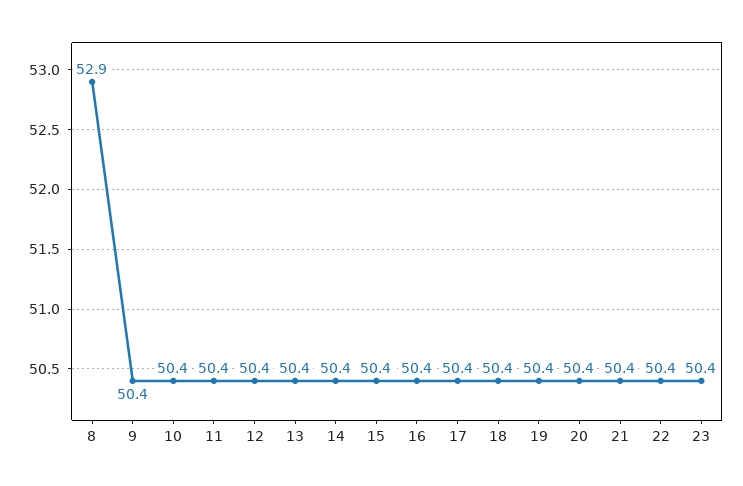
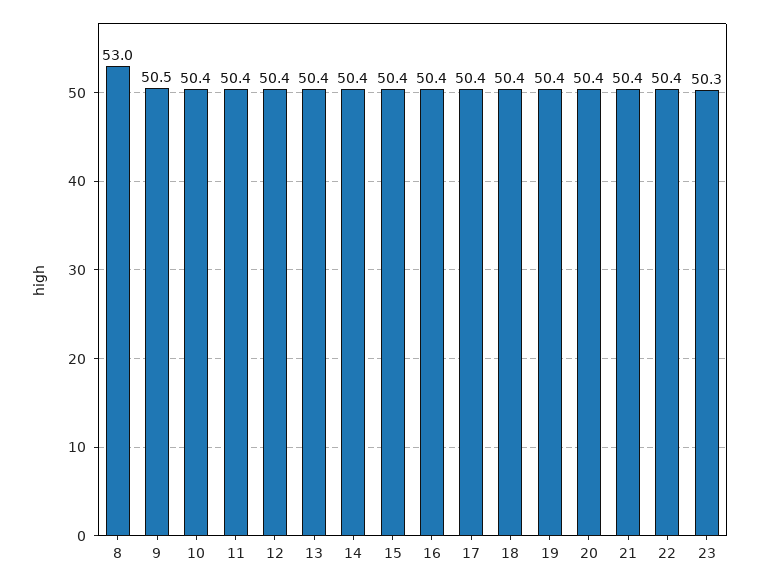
8: 52.9 -> 53
9: 50.4 -> 50.5
23: 50.4 -> 50.3

